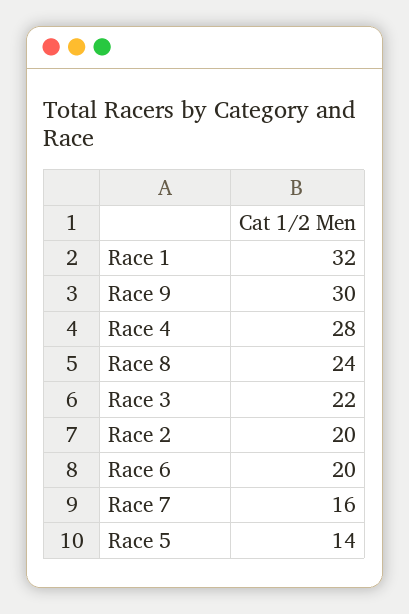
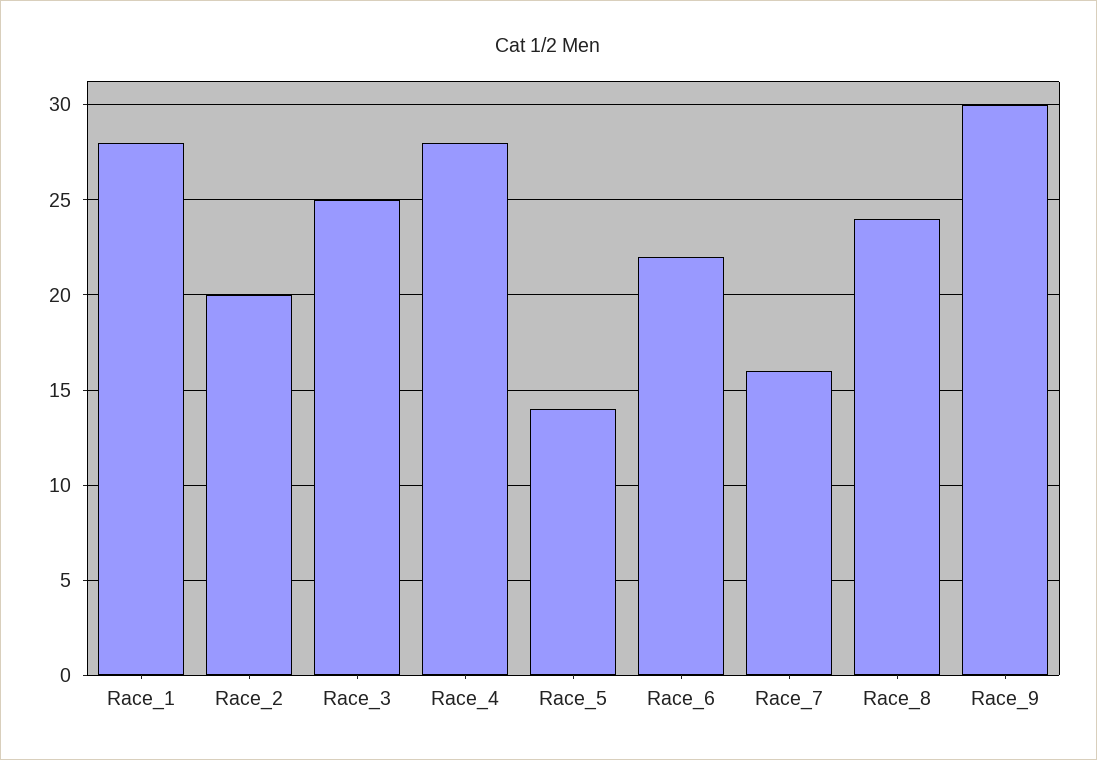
Race 1: 32 -> 28
Race 3: 22 -> 25
Race 6: 20 -> 22

